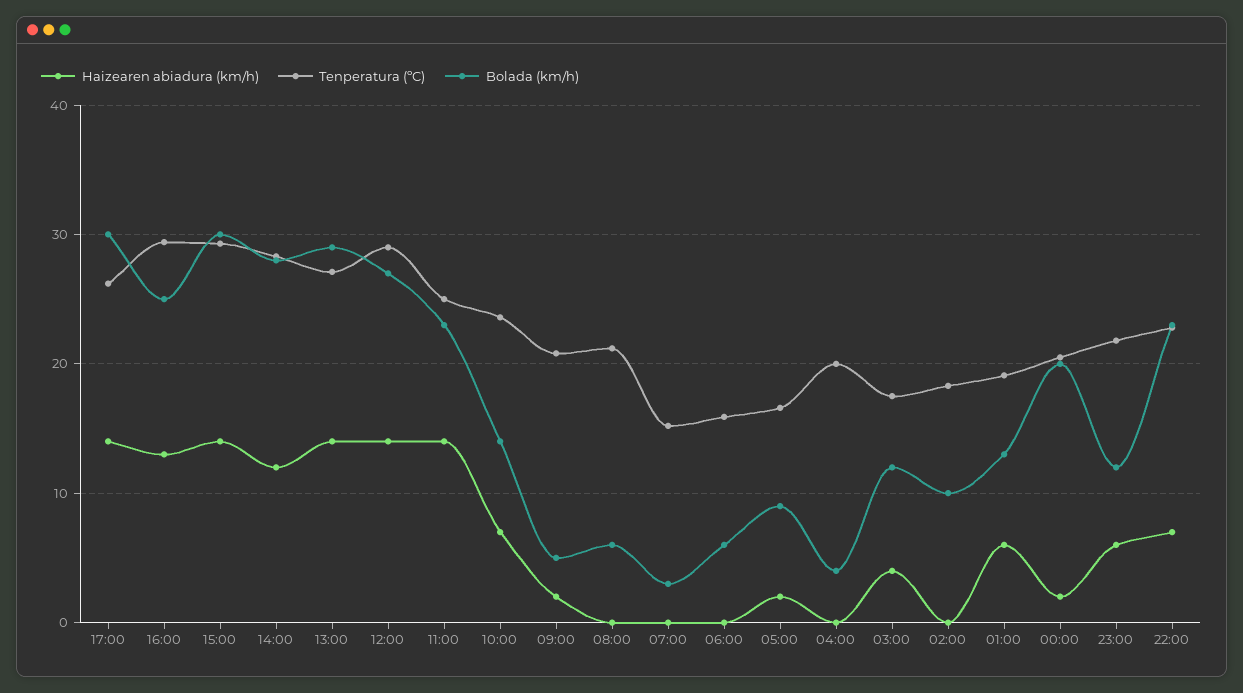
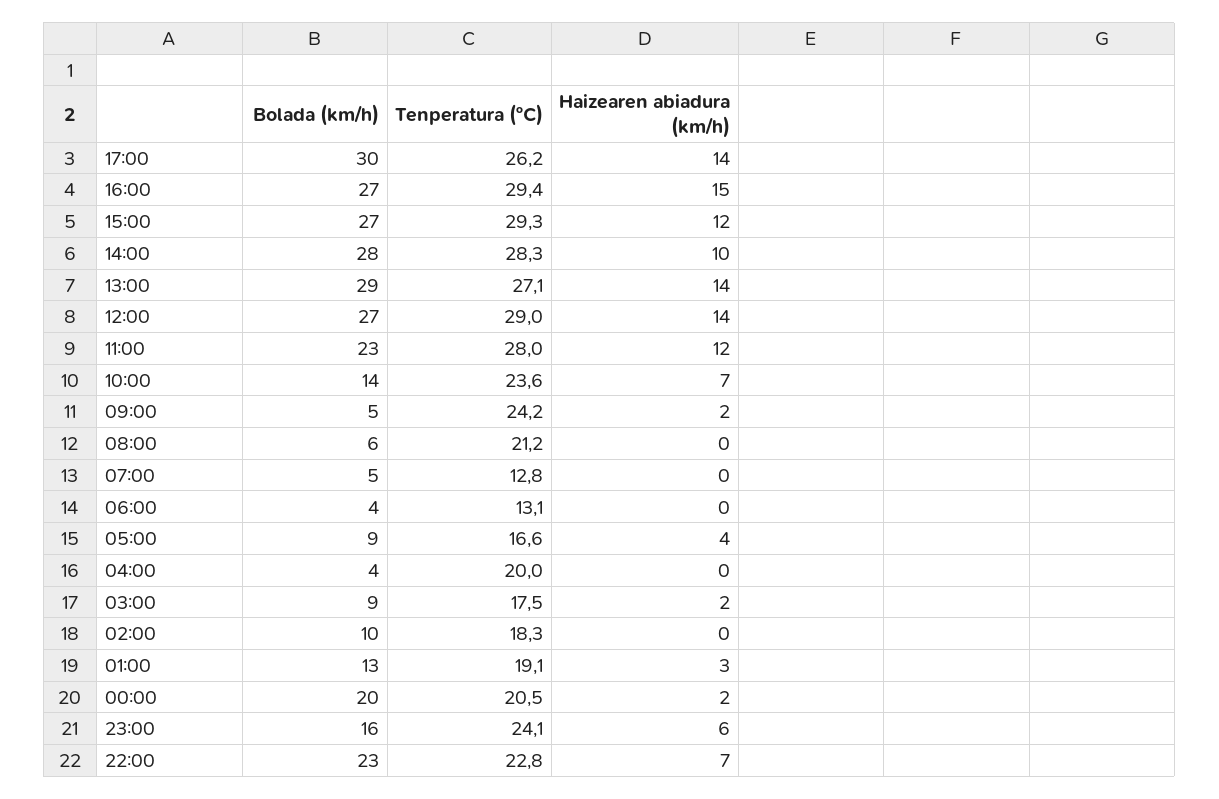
Haizearen abiadura (km/h), 16:00: 13 -> 15
Bolada (km/h), 16:00: 25 -> 27
Haizearen abiadura (km/h), 15:00: 14 -> 12
Bolada (km/h), 15:00: 30 -> 27
Haizearen abiadura (km/h), 14:00: 12 -> 10
Haizearen abiadura (km/h), 11:00: 14 -> 12
Tenperatura (ºC), 11:00: 25 -> 28
Tenperatura (ºC), 09:00: 21 -> 24.2
Tenperatura (ºC), 07:00: 15 -> 12.8
Bolada (km/h), 07:00: 3 -> 5
Tenperatura (ºC), 06:00: 16 -> 13.1
Bolada (km/h), 06:00: 6 -> 4
Haizearen abiadura (km/h), 05:00: 2 -> 4
Haizearen abiadura (km/h), 03:00: 4 -> 2
Bolada (km/h), 03:00: 12 -> 9
Haizearen abiadura (km/h), 01:00: 6 -> 3
Tenperatura (ºC), 23:00: 22 -> 24.1
Bolada (km/h), 23:00: 12 -> 16

